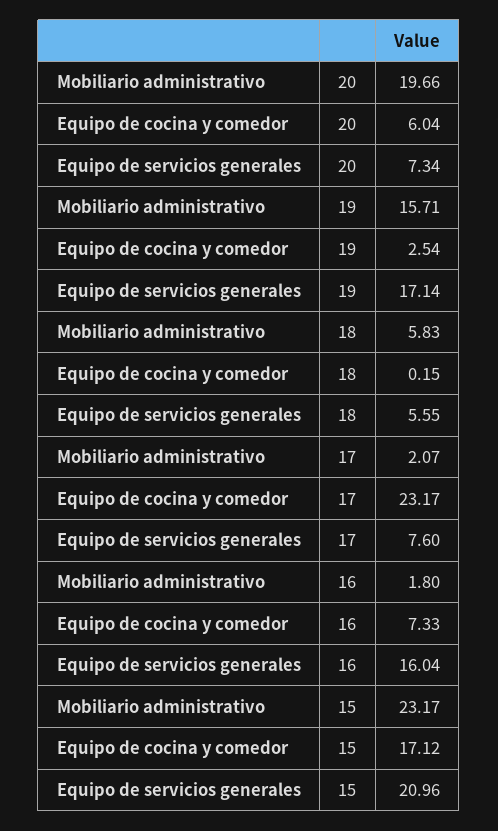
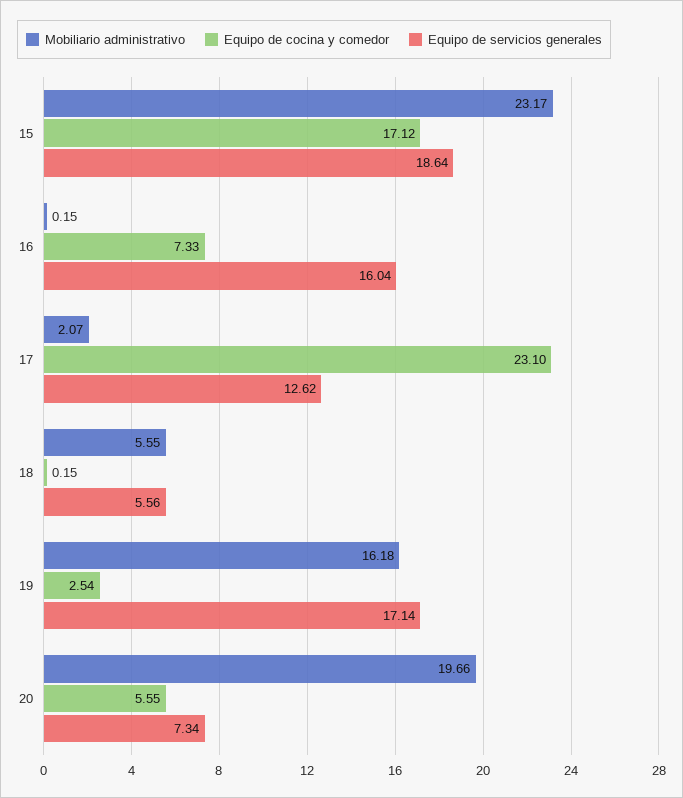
Equipo de cocina y comedor, 20: 6.04 -> 5.55
Mobiliario administrativo, 19: 15.71 -> 16.18
Mobiliario administrativo, 18: 5.83 -> 5.55
Equipo de servicios generales, 18: 5.55 -> 5.56
Equipo de cocina y comedor, 17: 23.17 -> 23.1
Equipo de servicios generales, 17: 7.6 -> 12.62
Mobiliario administrativo, 16: 1.8 -> 0.15
Equipo de servicios generales, 15: 20.96 -> 18.64

